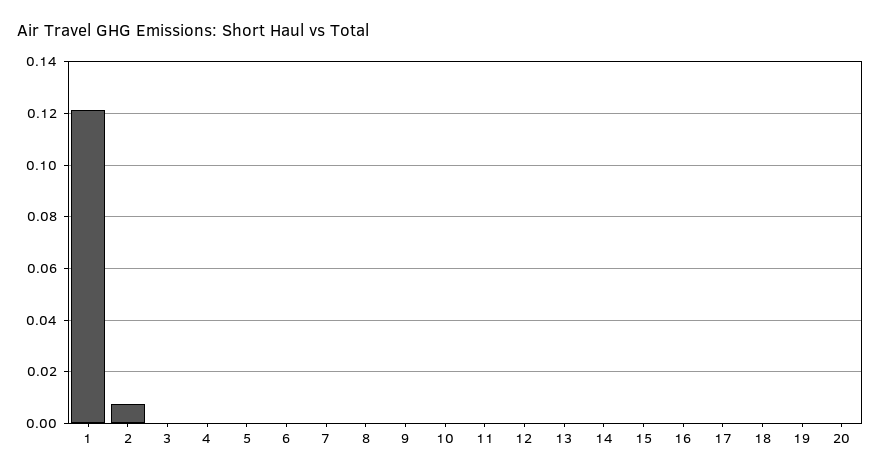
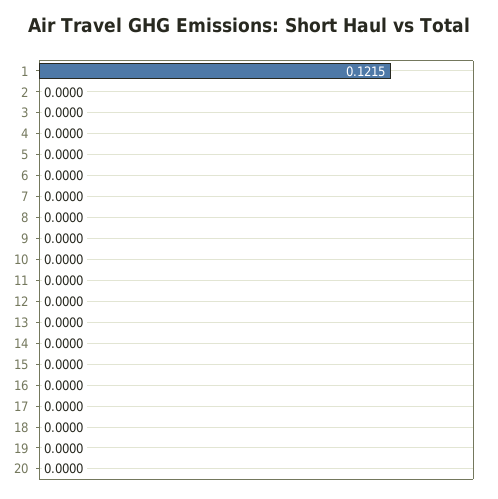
2: 0.0075 -> 0

